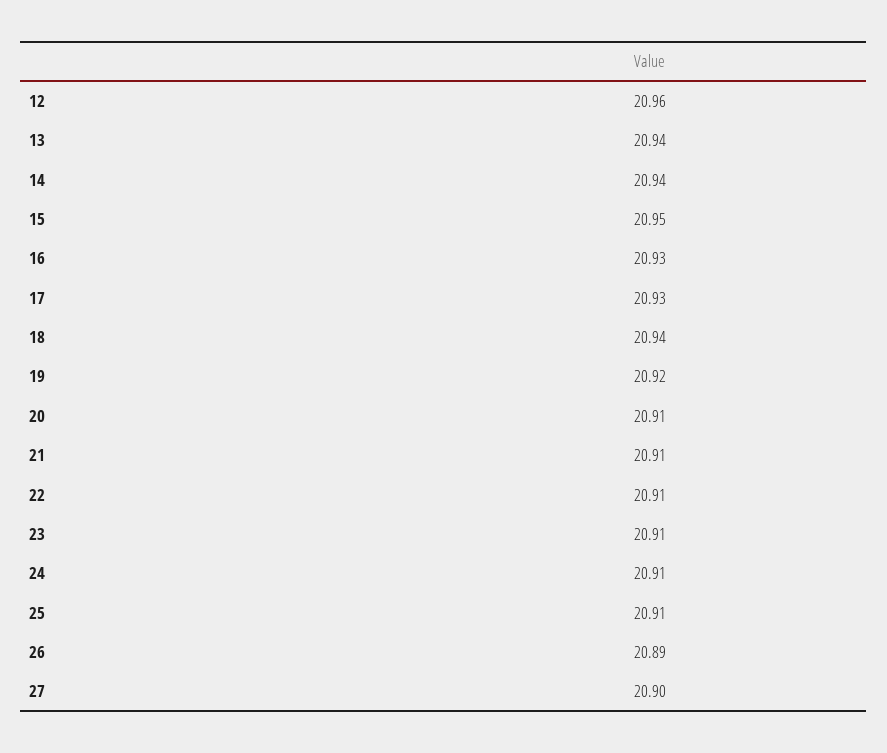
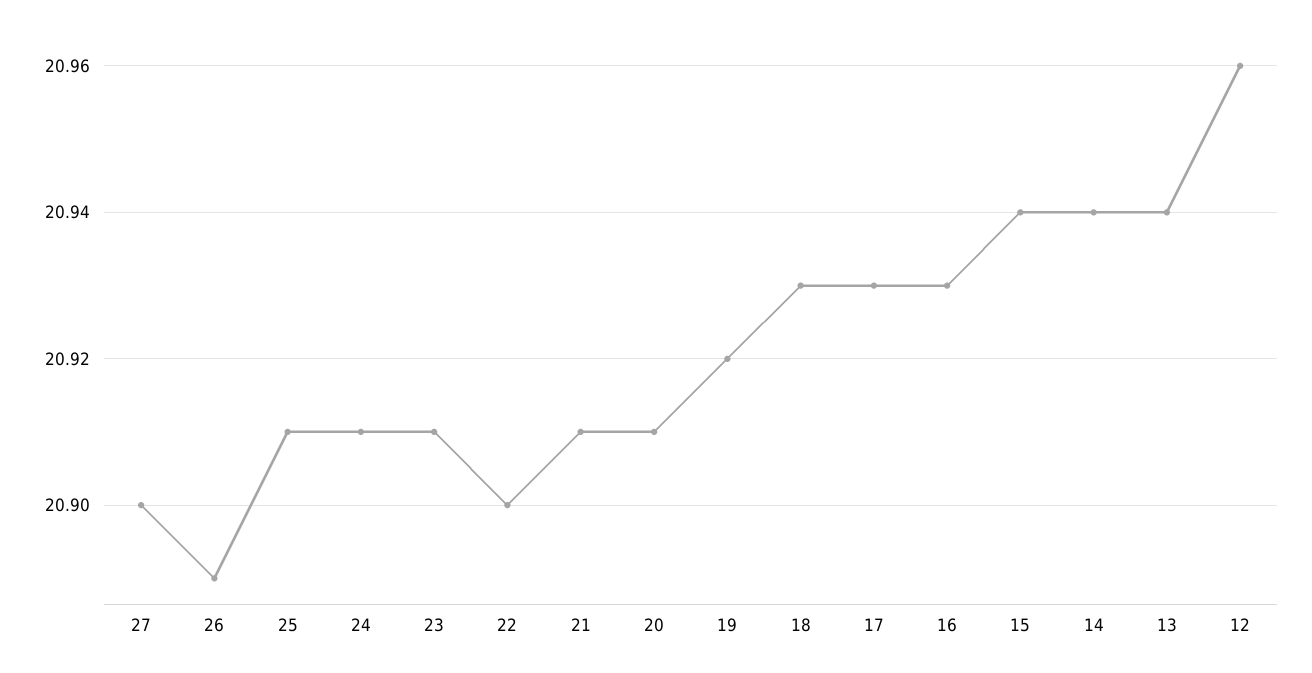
15: 20.95 -> 20.94
18: 20.94 -> 20.93
22: 20.91 -> 20.9

